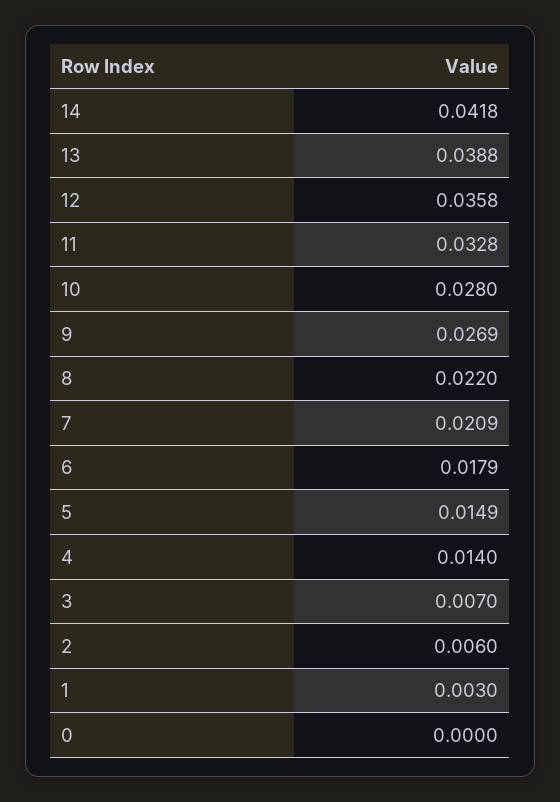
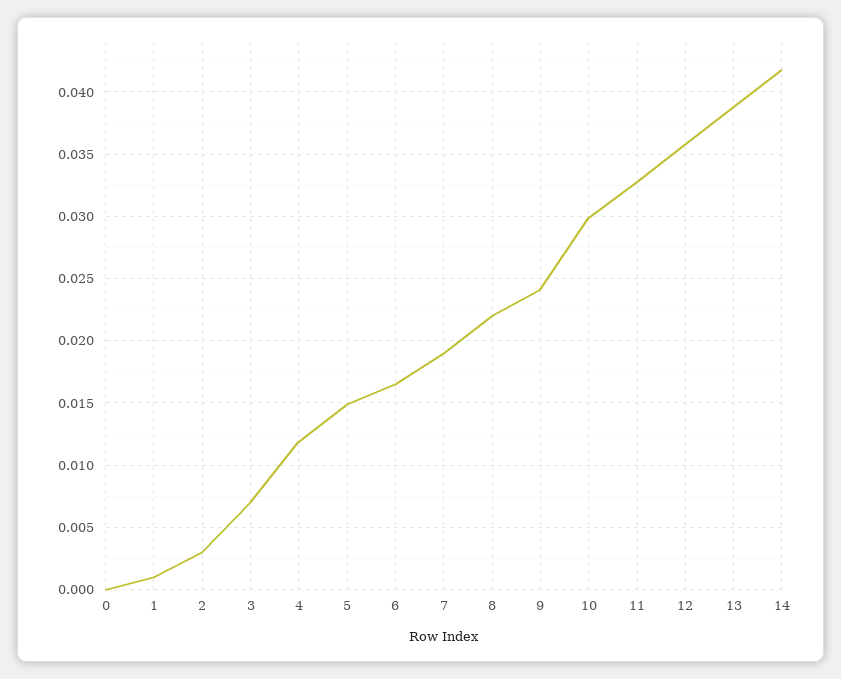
10: 0.028 -> 0.03
9: 0.0269 -> 0.024
7: 0.0209 -> 0.019
6: 0.0179 -> 0.0165
4: 0.014 -> 0.012
2: 0.006 -> 0.003
1: 0.003 -> 0.001

